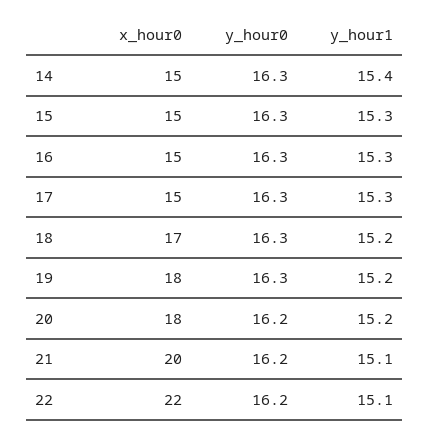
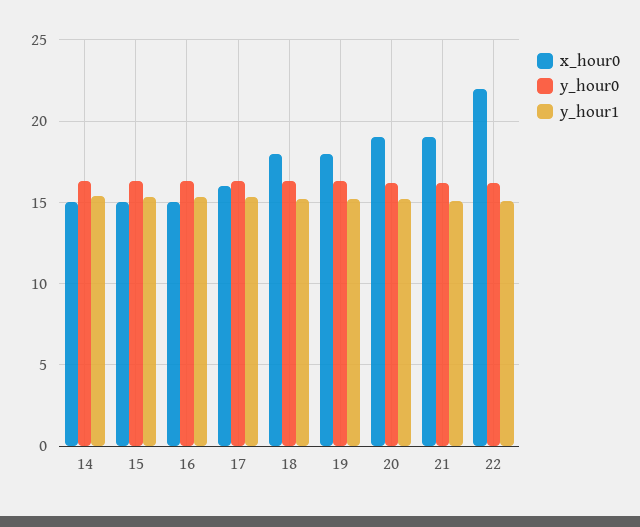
x_hour0, 17: 15 -> 16
x_hour0, 18: 17 -> 18
x_hour0, 20: 18 -> 19
x_hour0, 21: 20 -> 19

